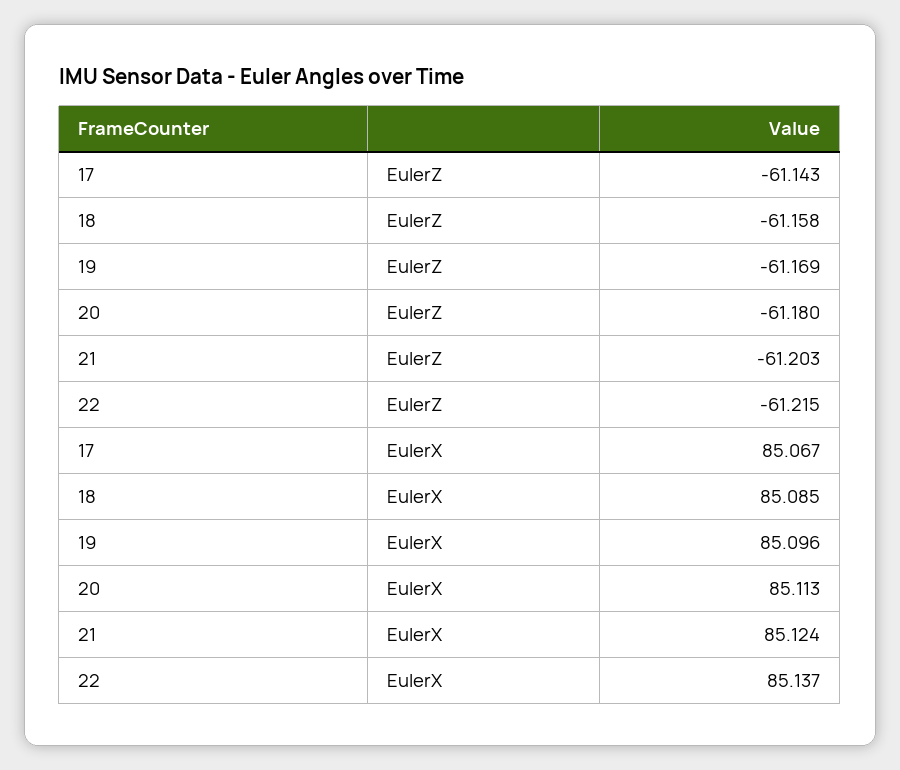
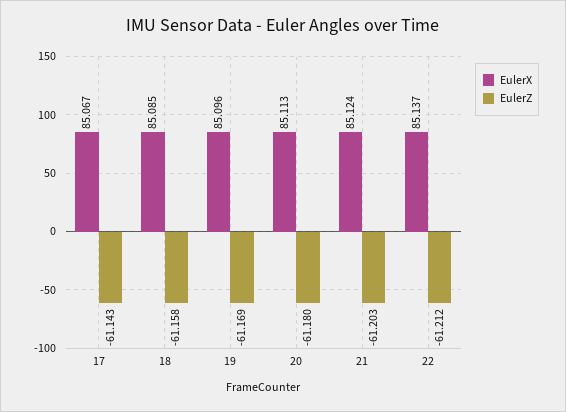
EulerZ, 22: -61.215 -> -61.212

